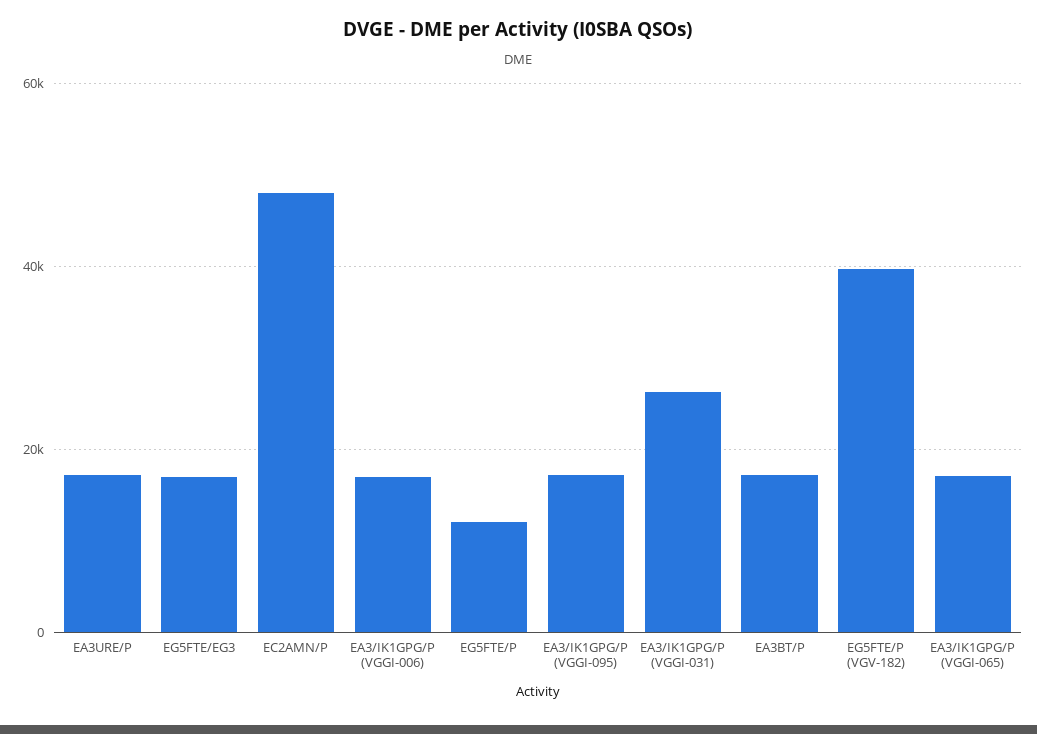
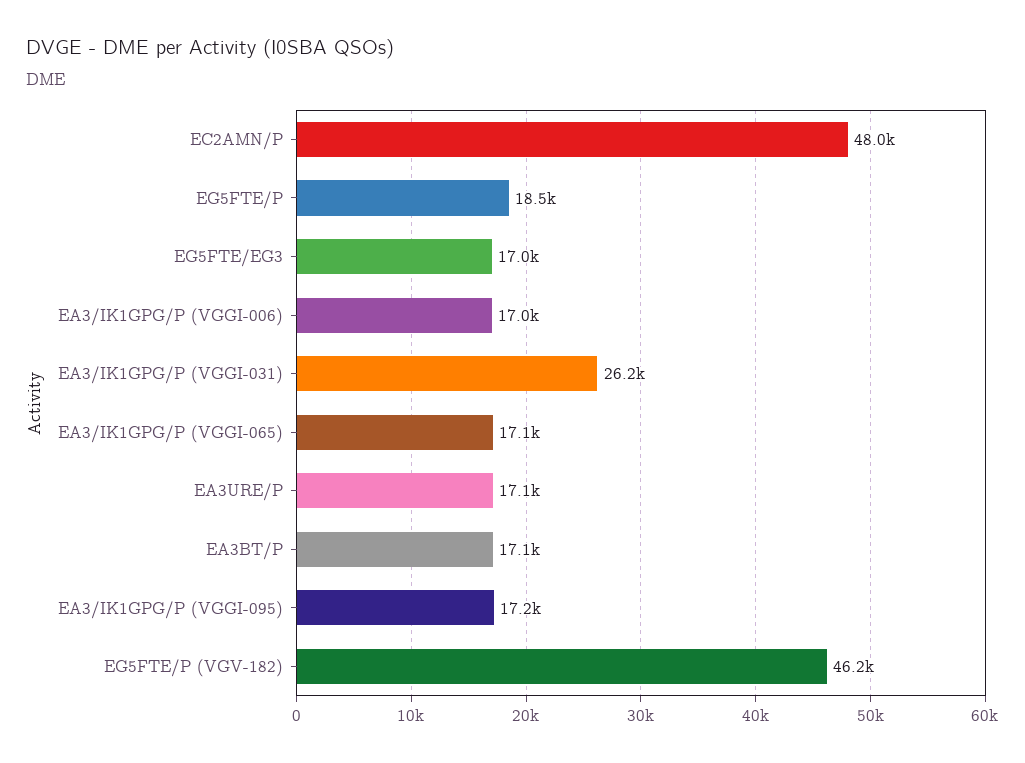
EG5FTE/P: 12000 -> 18500
EG5FTE/P (VGV-182): 40000 -> 46200

